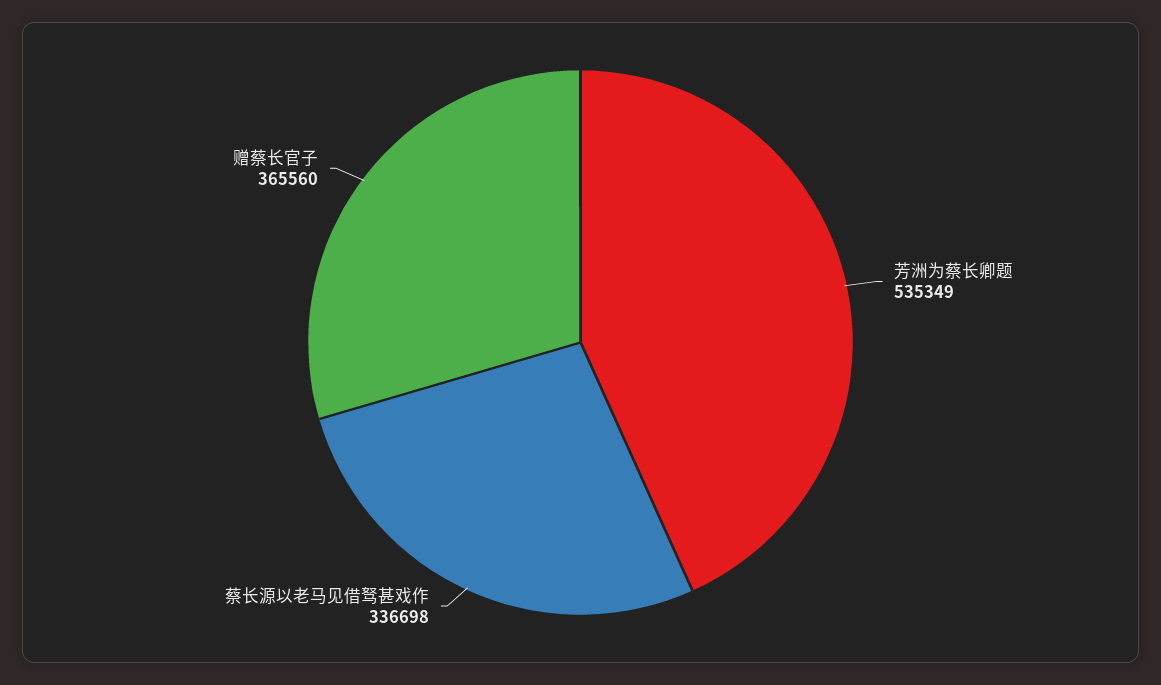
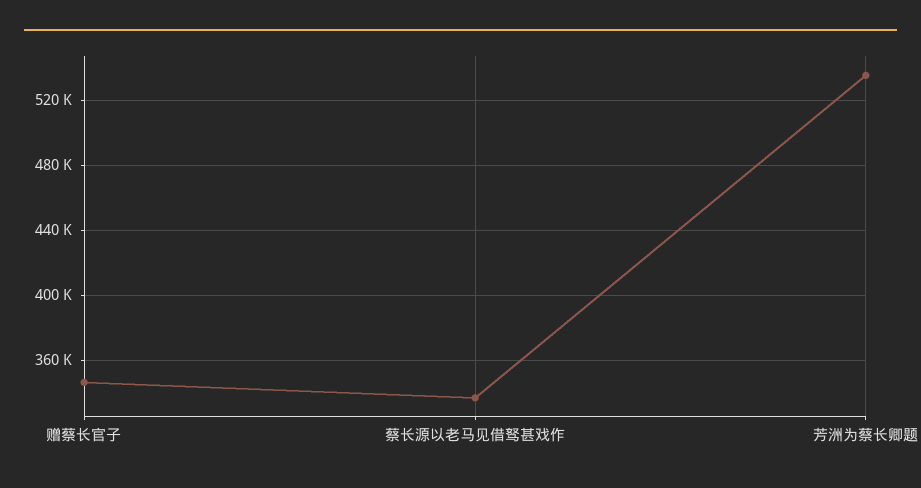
赠蔡长官子: 365560 -> 345000

